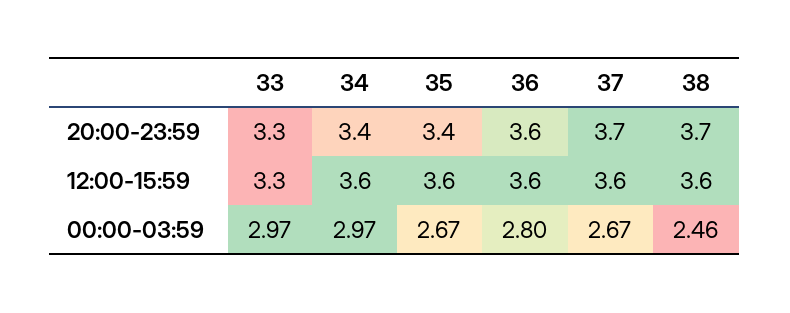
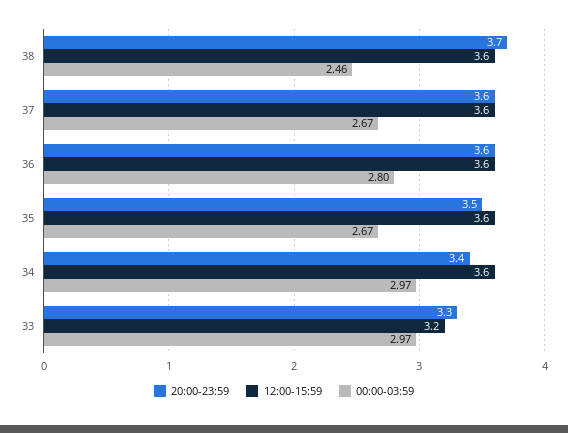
20:00-23:59, 35: 3.4 -> 3.5
20:00-23:59, 37: 3.7 -> 3.6
12:00-15:59, 33: 3.3 -> 3.2

